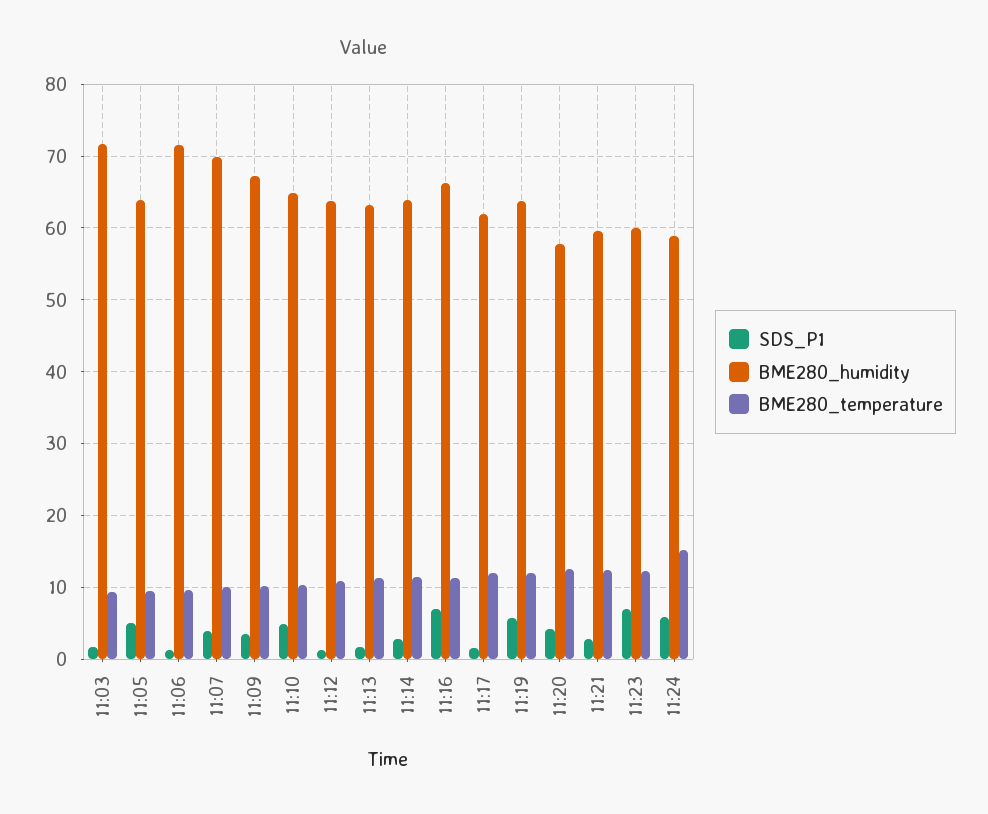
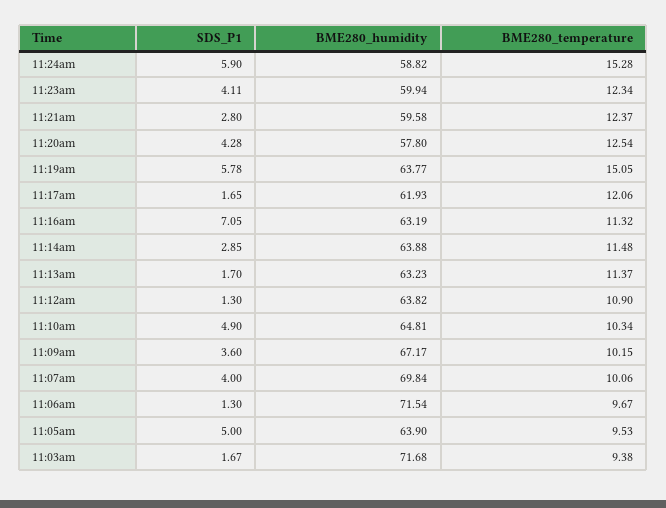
BME280_humidity, 11:16: 66 -> 63.19
BME280_temperature, 11:19: 12 -> 15.05
SDS_P1, 11:23: 7 -> 4.11

